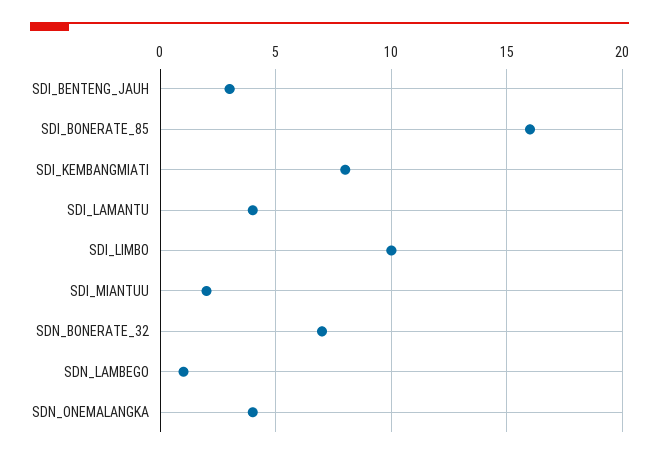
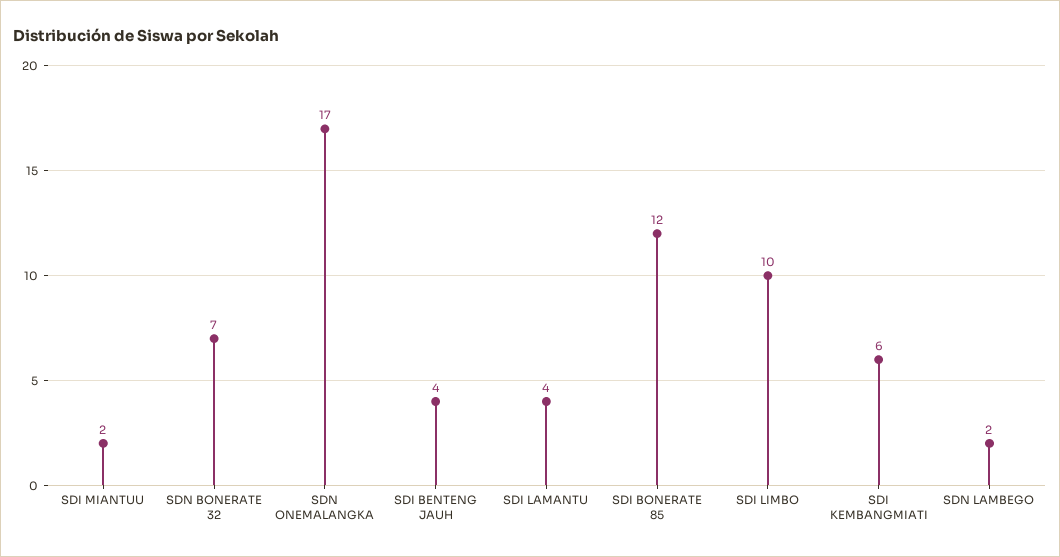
SDI_BENTENG_JAUH: 3 -> 4
SDI_BONERATE_85: 16 -> 12
SDI_KEMBANGMIATI: 8 -> 6
SDN_LAMBEGO: 1 -> 2
SDN_ONEMALANGKA: 4 -> 17

